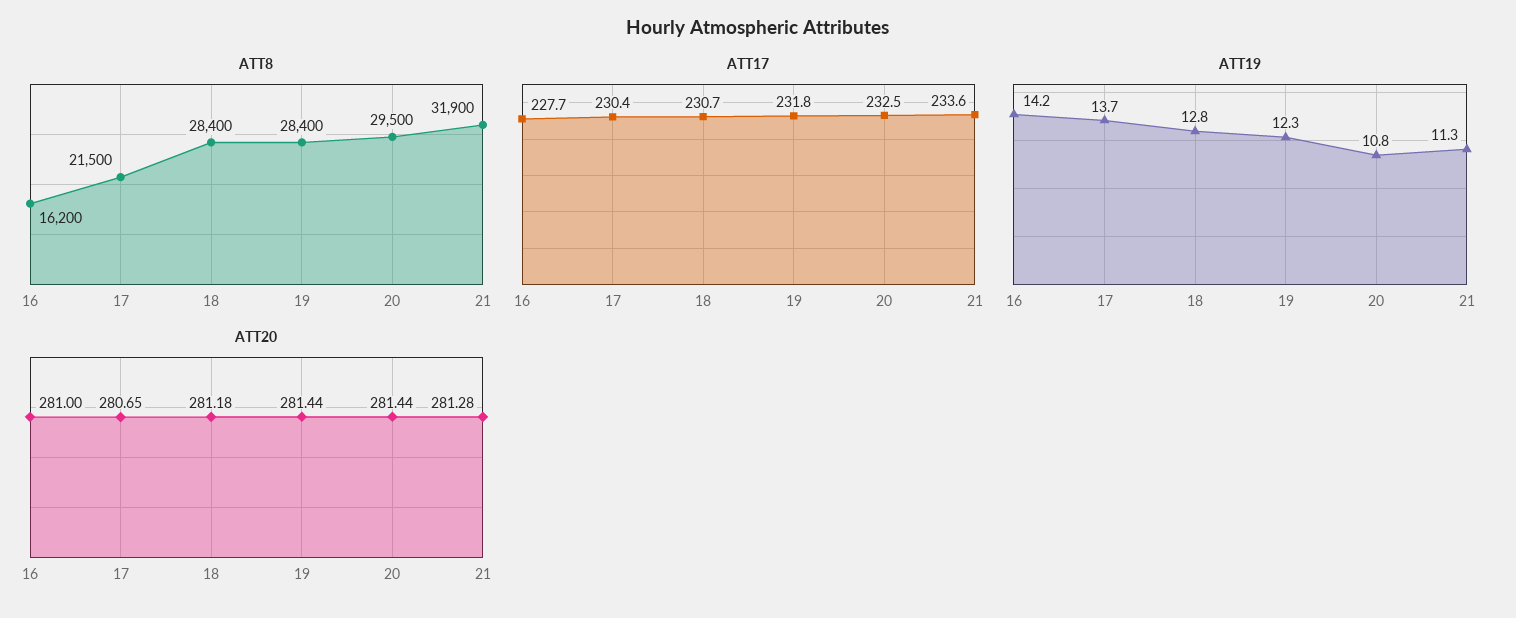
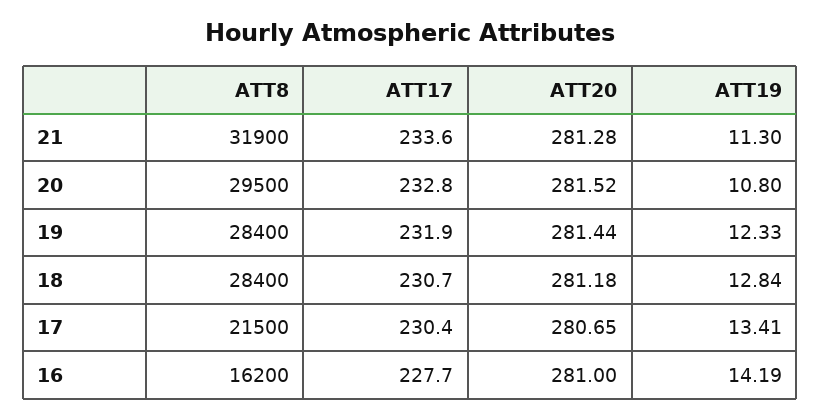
ATT17, 19: 231.8 -> 231.9
ATT17, 20: 232.5 -> 232.8
ATT19, 17: 13.7 -> 13.41
ATT20, 20: 281.44 -> 281.52

